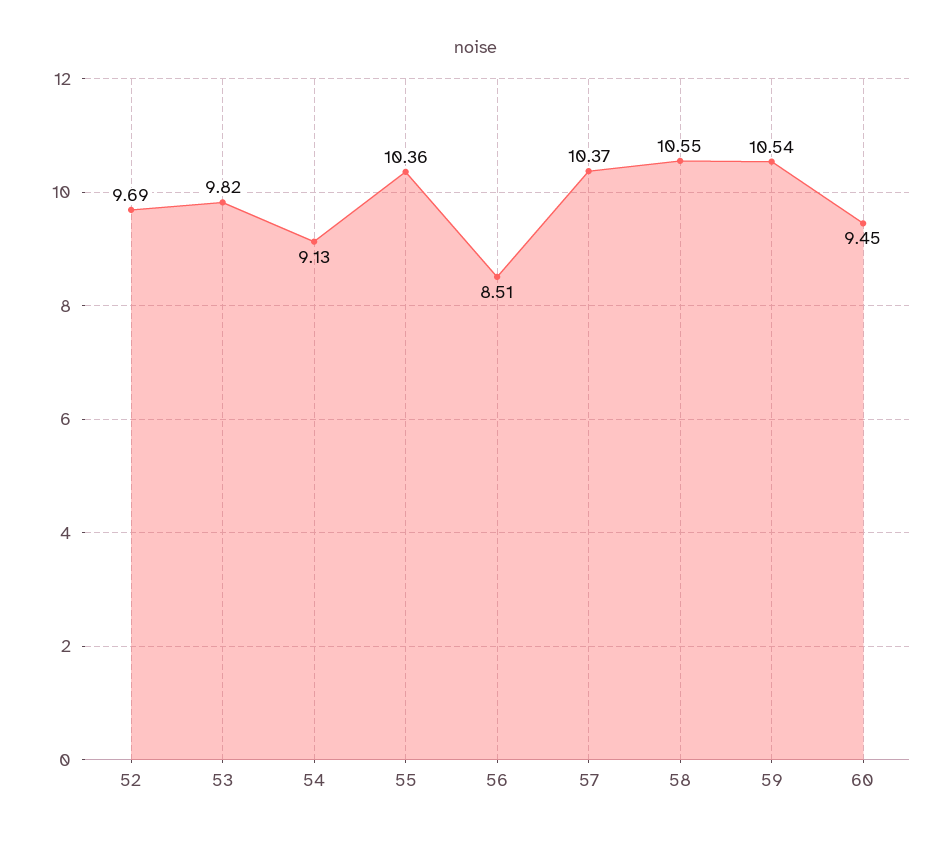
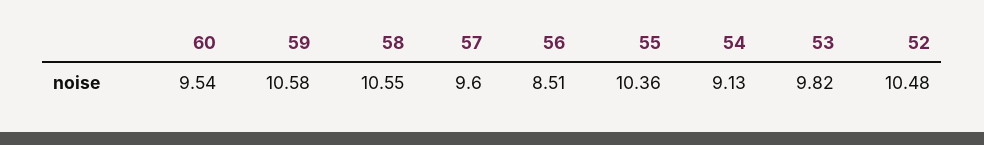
52: 9.69 -> 10.48
57: 10.37 -> 9.6
59: 10.54 -> 10.58
60: 9.45 -> 9.54

